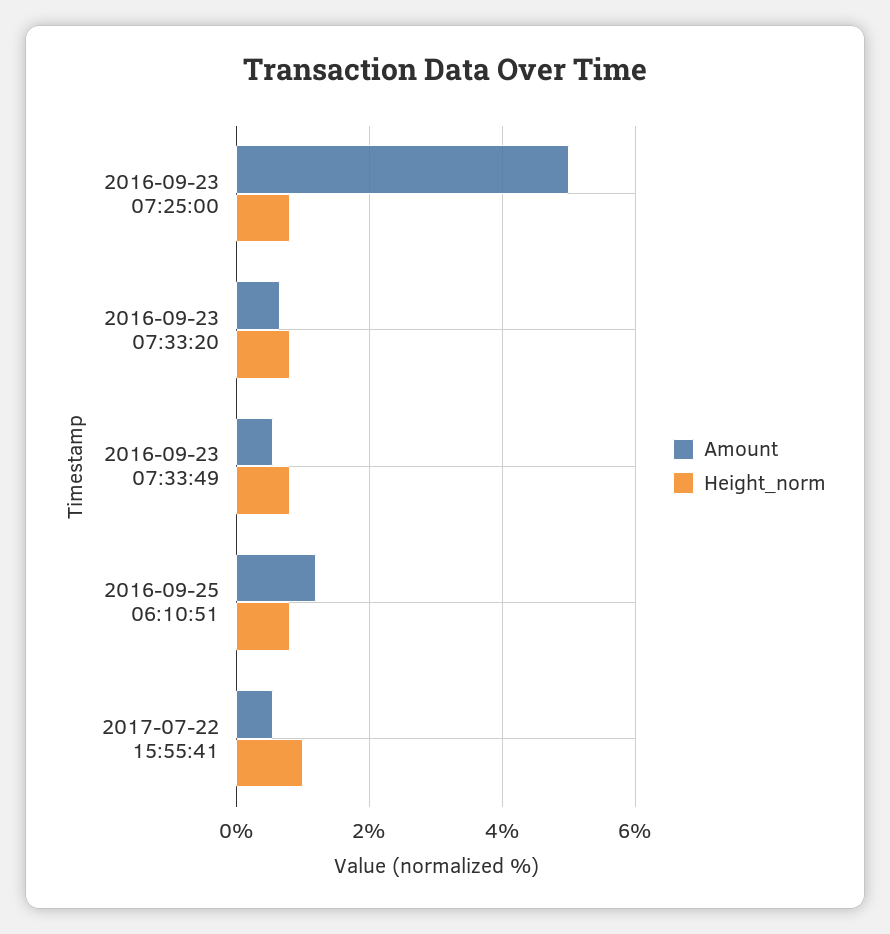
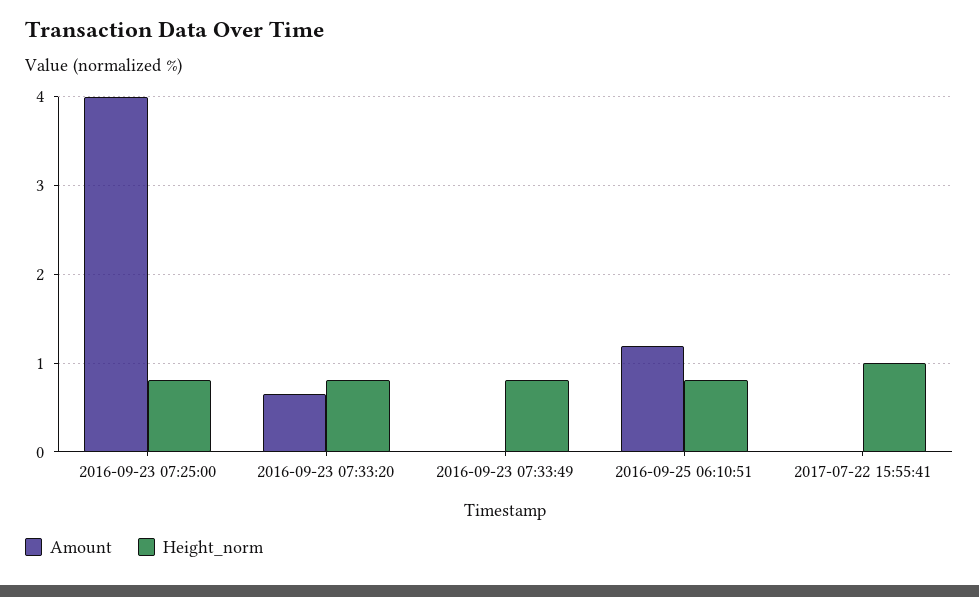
Amount, 2016-09-23 07:25:00: 5 -> 4
Amount, 2016-09-23 07:33:49: 0.6 -> 0
Amount, 2017-07-22 15:55:41: 0.6 -> 0

